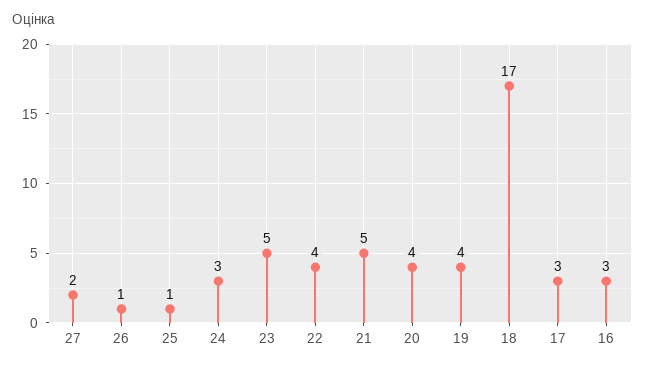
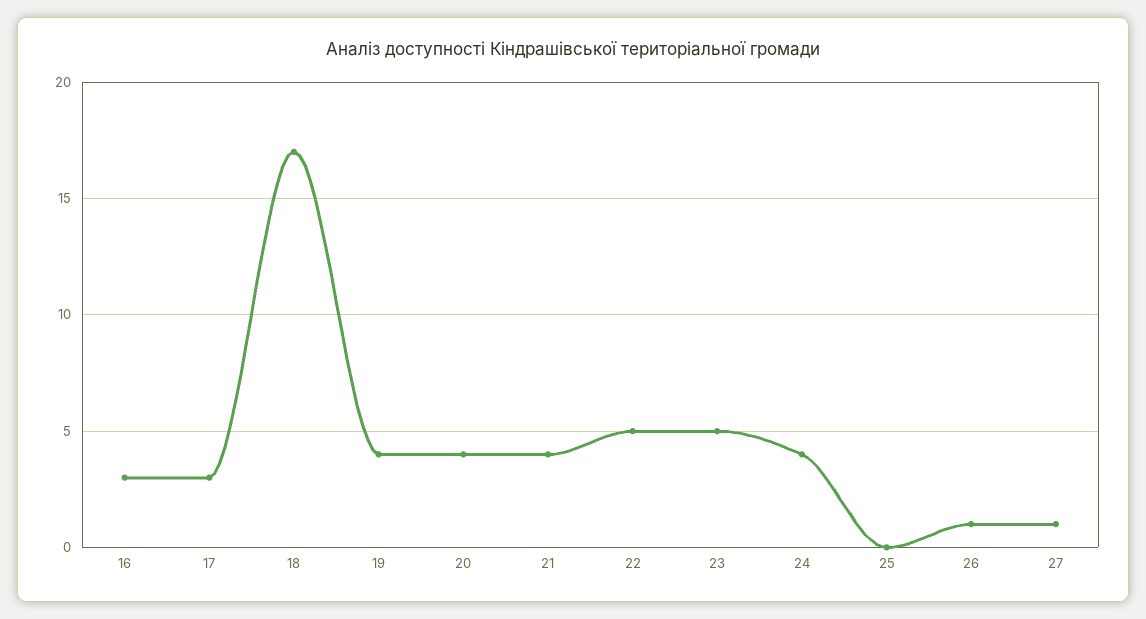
27: 2 -> 1
25: 1 -> 0
24: 3 -> 4
22: 4 -> 5
21: 5 -> 4

